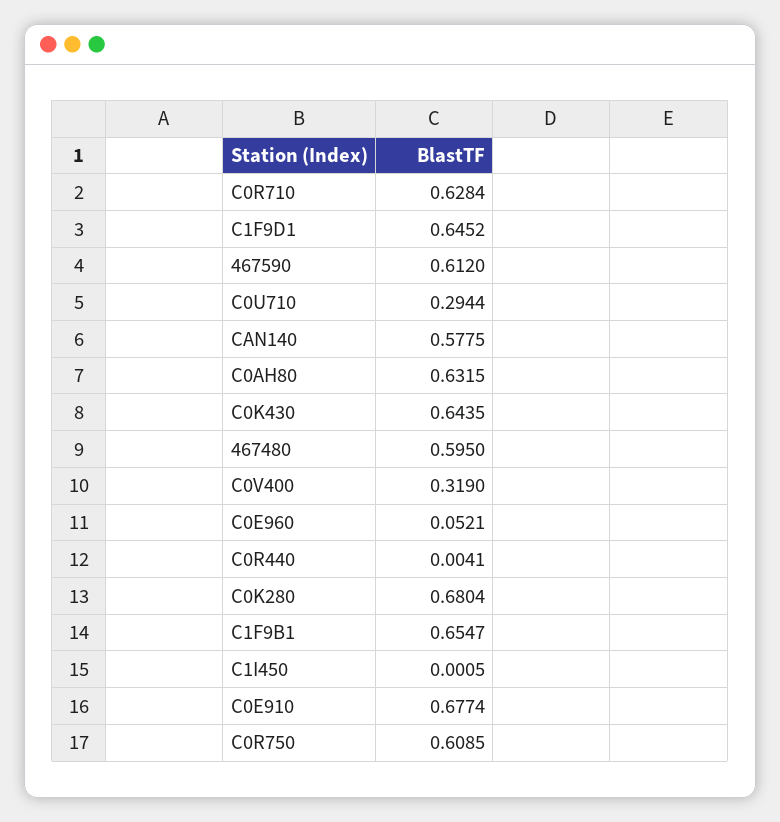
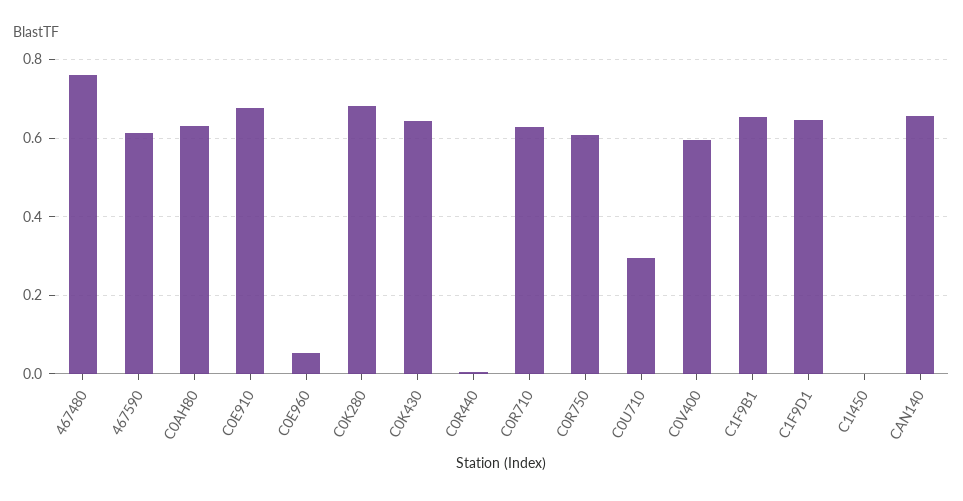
CAN140: 0.5775 -> 0.66
467480: 0.595 -> 0.76
C0V400: 0.319 -> 0.6

